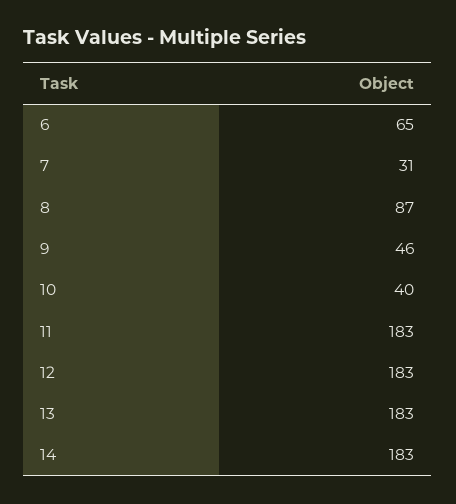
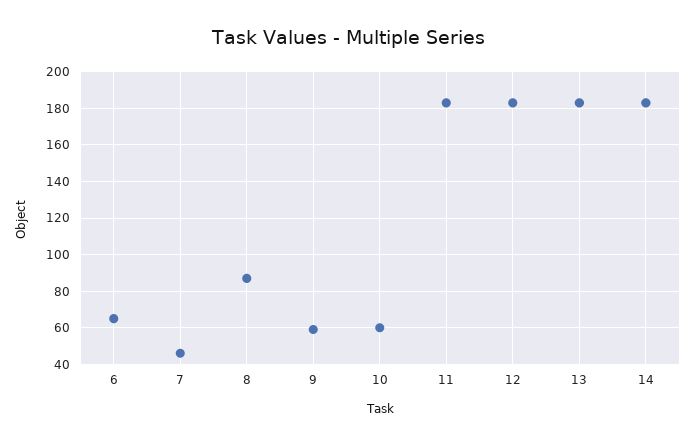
7: 31 -> 45
9: 46 -> 60
10: 40 -> 60

